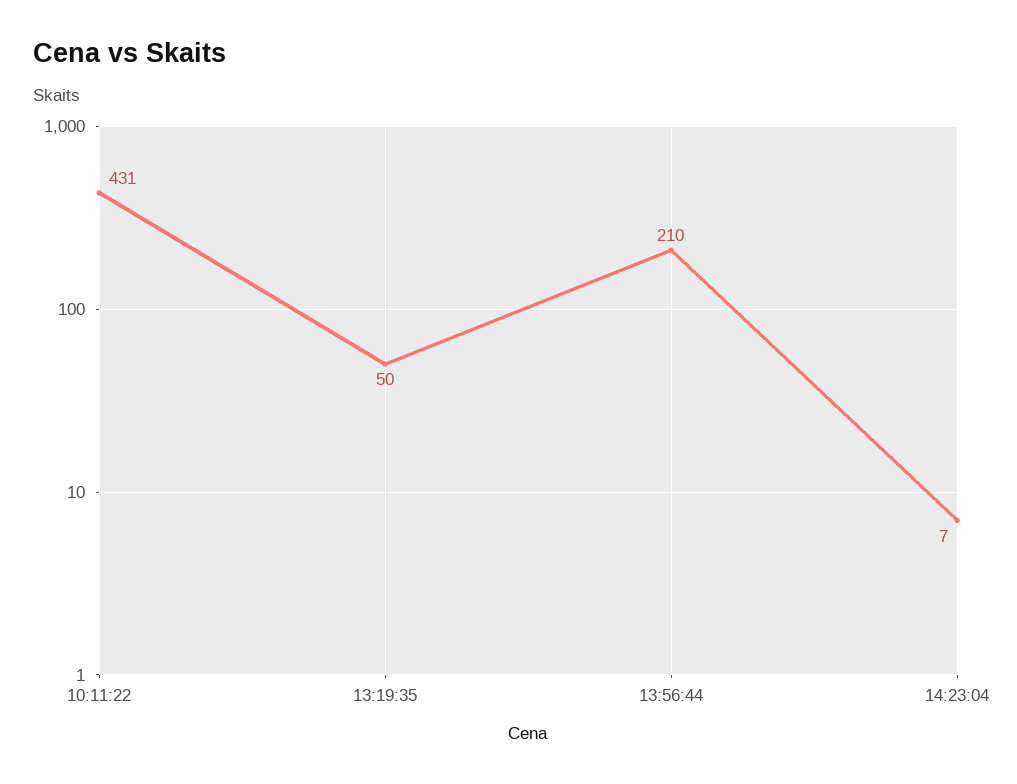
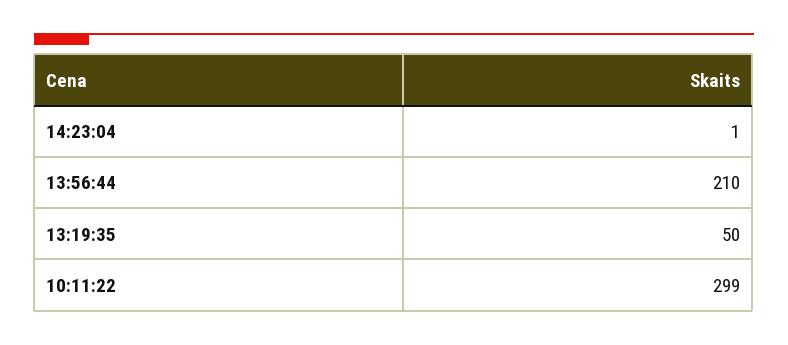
10:11:22: 431 -> 299
14:23:04: 7 -> 1

